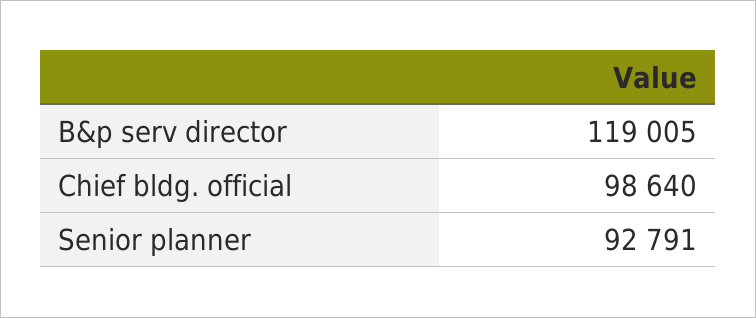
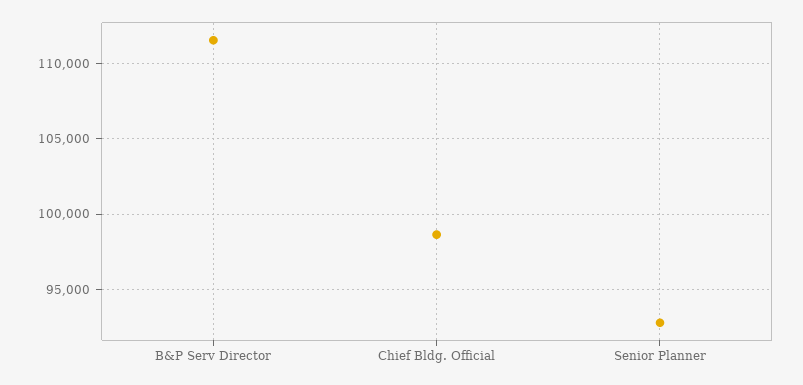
B&p serv director: 119005 -> 111500

